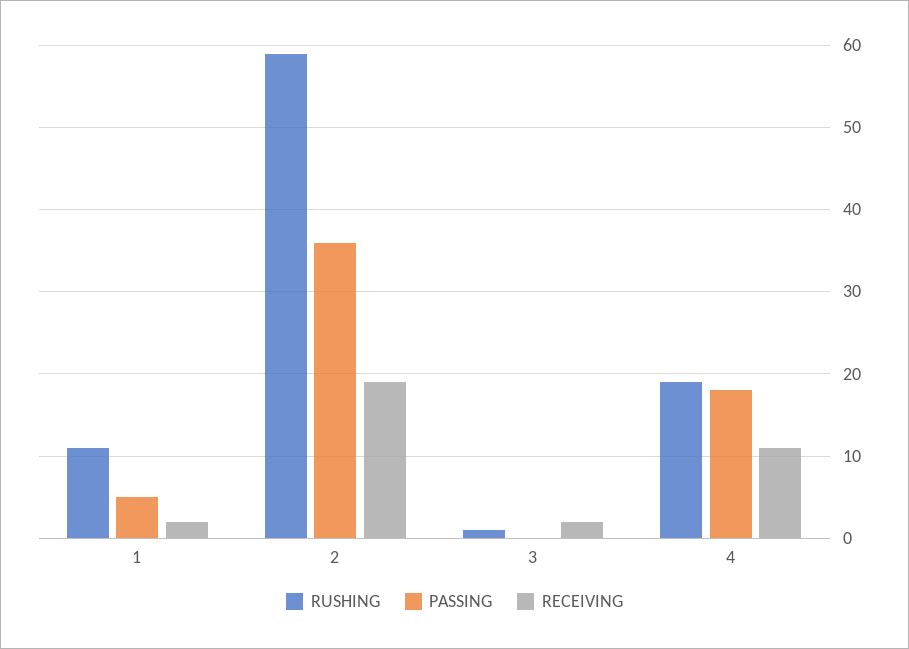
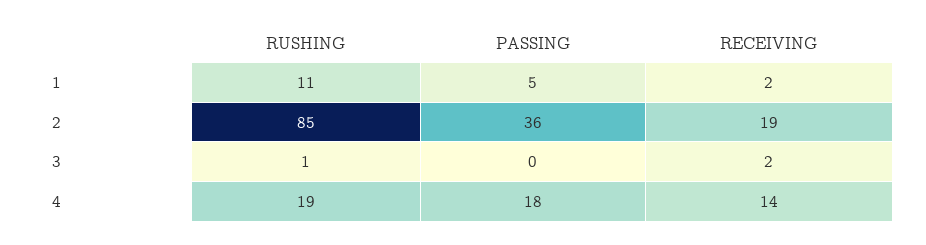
RUSHING, 2: 59 -> 85
RECEIVING, 4: 11 -> 14

